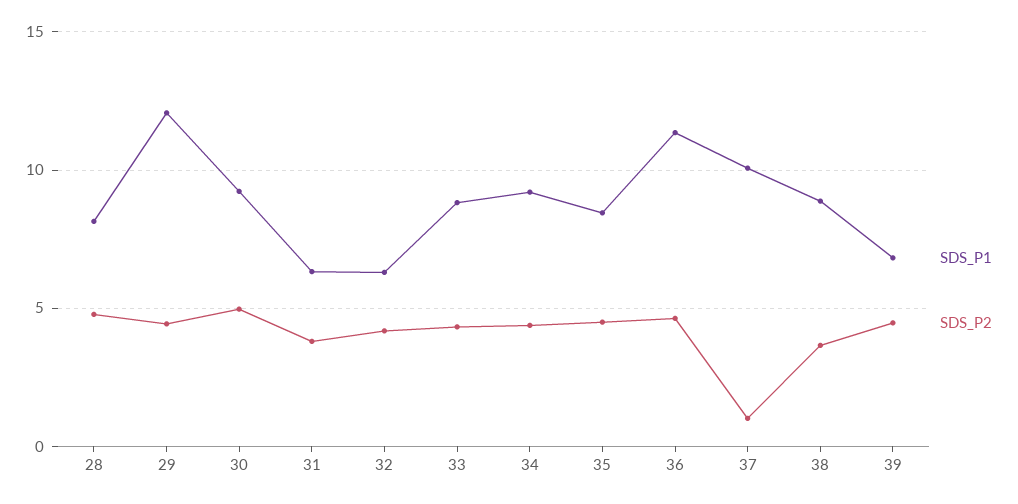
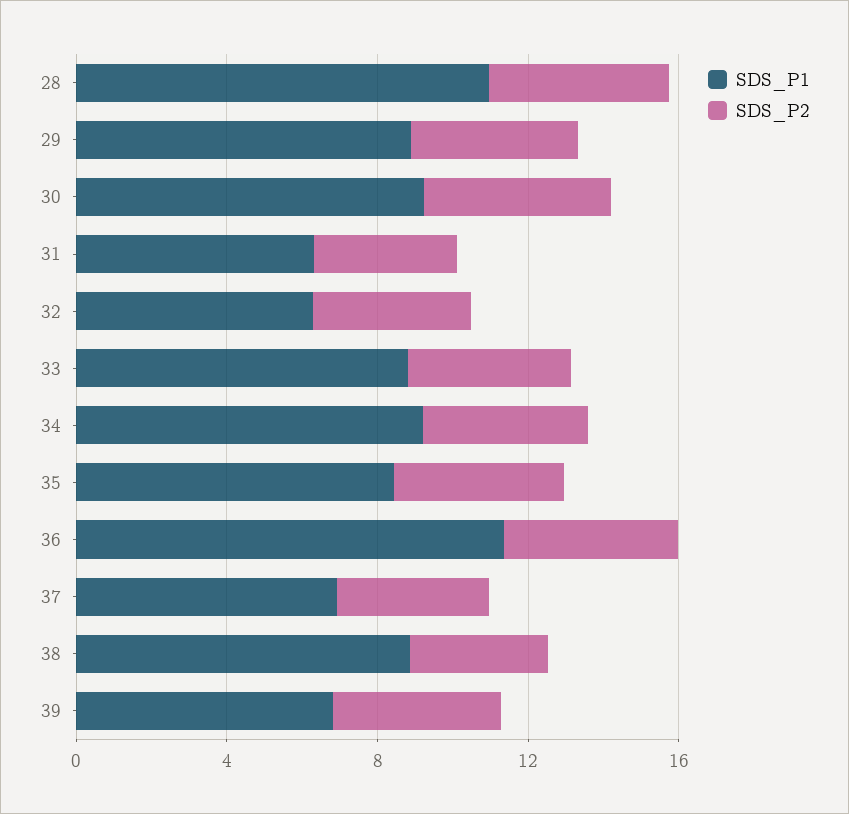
SDS_P1, 28: 8 -> 11
SDS_P1, 29: 12 -> 9
SDS_P1, 37: 10 -> 7
SDS_P2, 37: 1 -> 4

